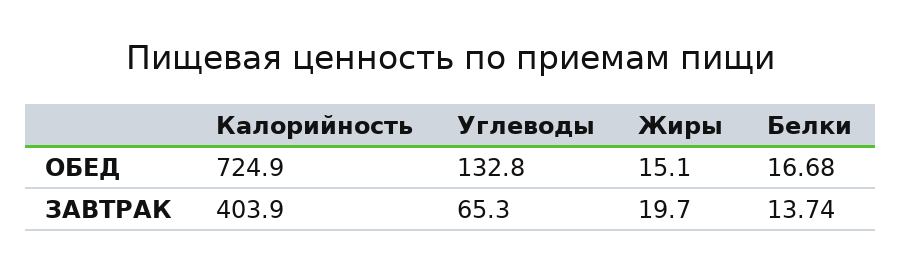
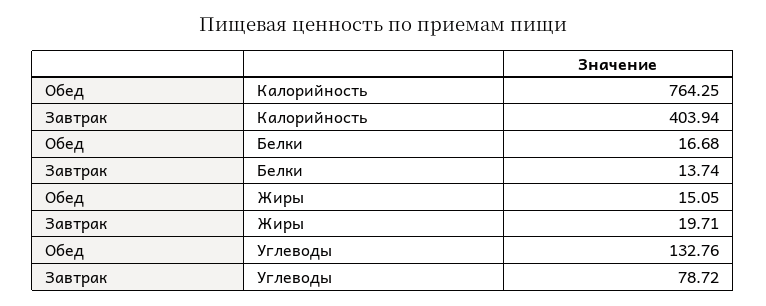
Калорийность, ОБЕД: 724.9 -> 764.25
Углеводы, ЗАВТРАК: 65.3 -> 78.72

